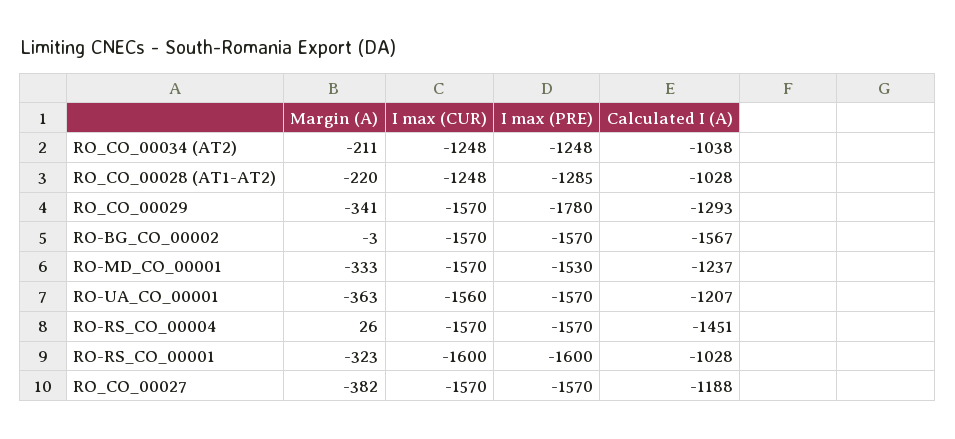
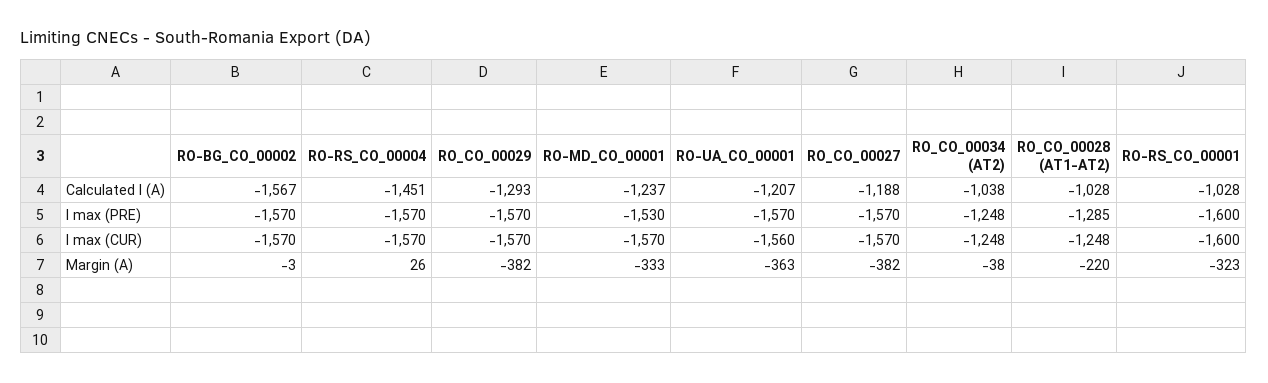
Margin (A), RO_CO_00034 (AT2): -211 -> -38
Margin (A), RO_CO_00029: -341 -> -382
I max (PRE), RO_CO_00029: -1780 -> -1570

